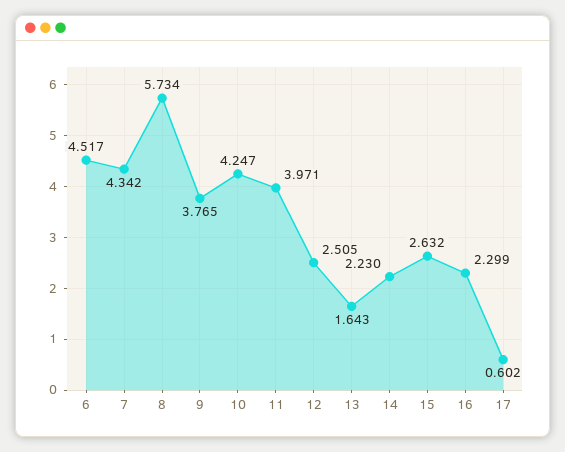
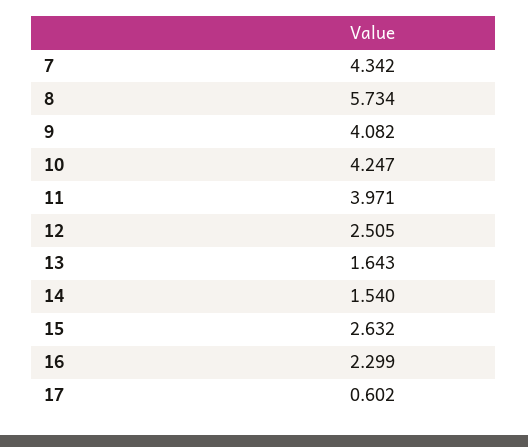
6: 4.517 -> none
9: 3.765 -> 4.082
14: 2.23 -> 1.54

